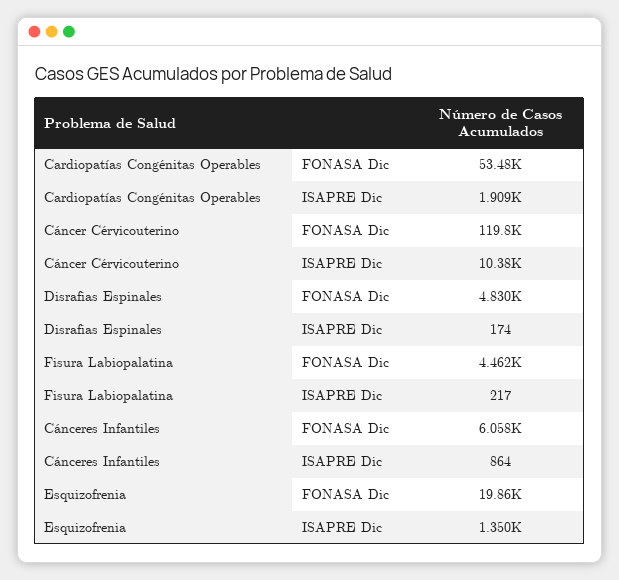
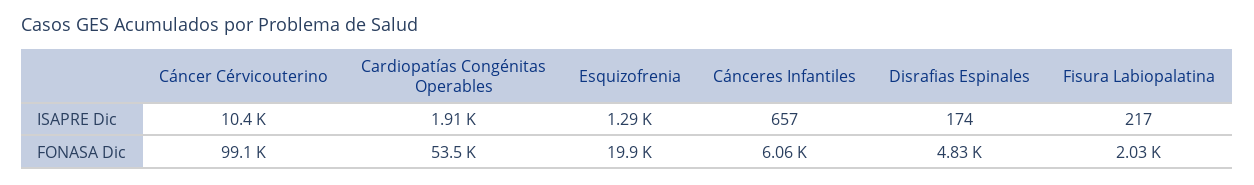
Cáncer Cérvicouterino, FONASA Dic: 119800 -> 99100
Fisura Labiopalatina, FONASA Dic: 4462 -> 2030
Cánceres Infantiles, ISAPRE Dic: 864 -> 657
Esquizofrenia, ISAPRE Dic: 1350 -> 1290

